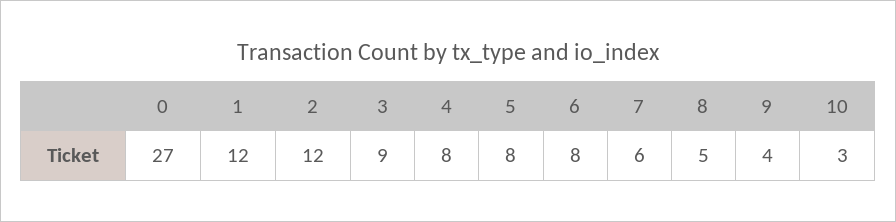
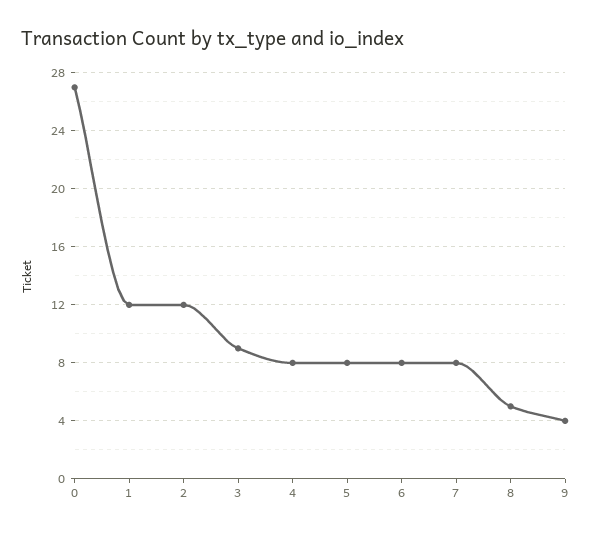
7: 6 -> 8
10: 3 -> none

